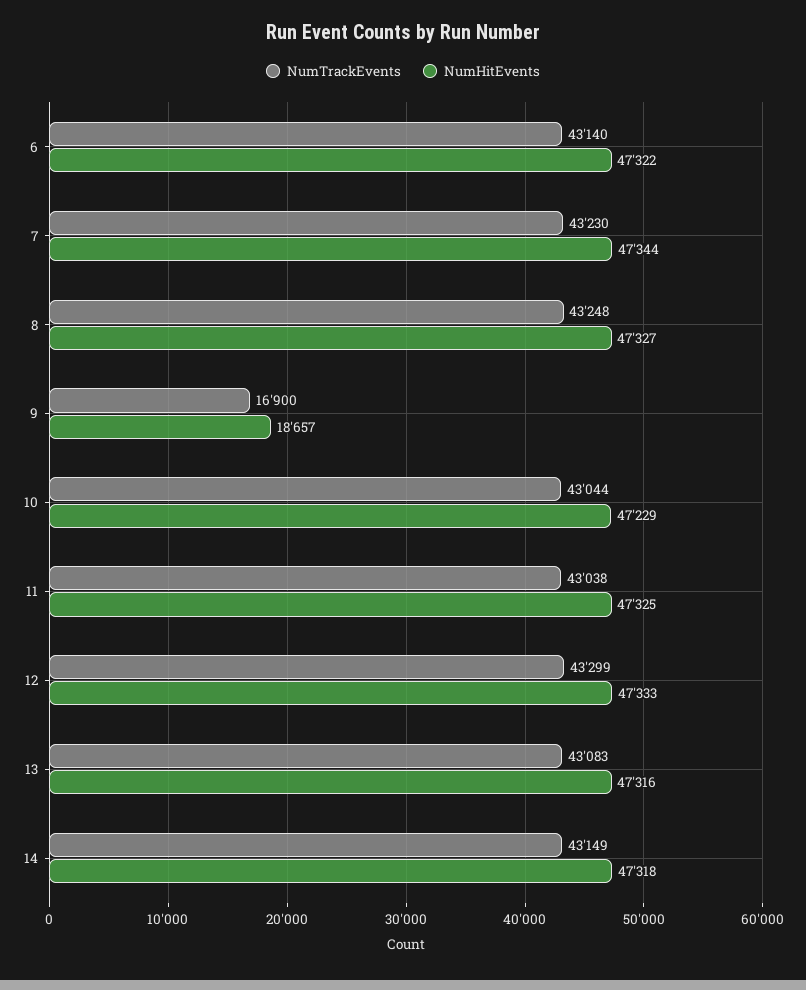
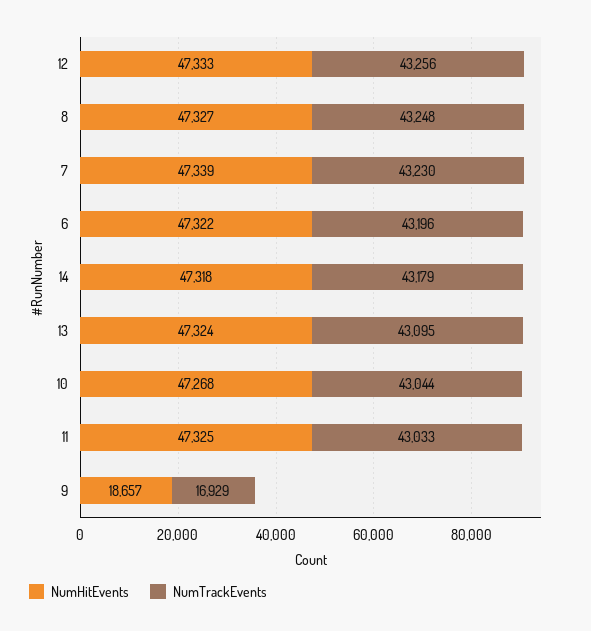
NumTrackEvents, 6: 43140 -> 43196
NumHitEvents, 7: 47344 -> 47339
NumTrackEvents, 9: 16900 -> 16929
NumHitEvents, 10: 47229 -> 47268
NumTrackEvents, 11: 43038 -> 43033
NumTrackEvents, 12: 43299 -> 43256
NumTrackEvents, 13: 43083 -> 43095
NumHitEvents, 13: 47316 -> 47324
NumTrackEvents, 14: 43149 -> 43179

